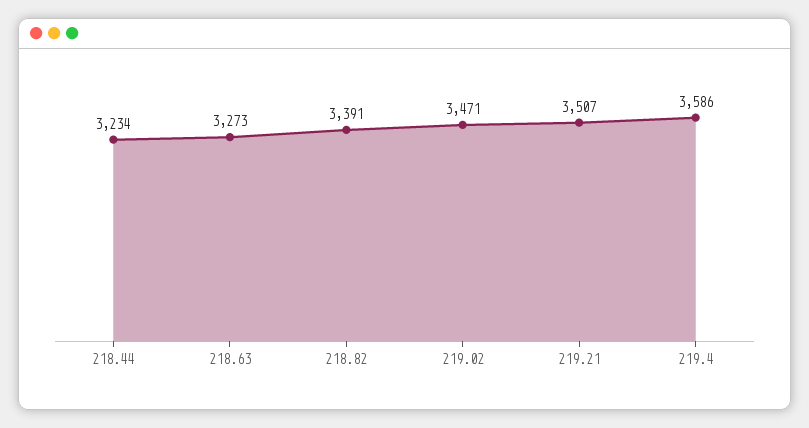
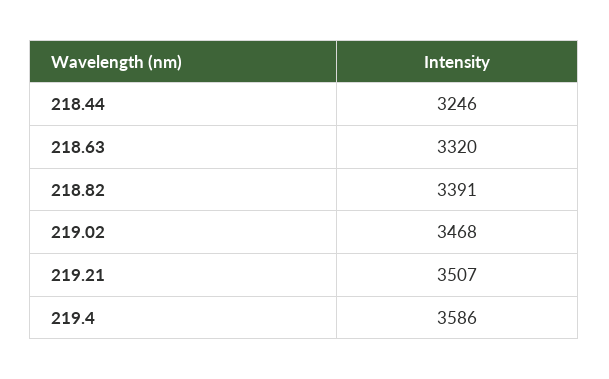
218.44: 3234 -> 3246
218.63: 3273 -> 3320
219.02: 3471 -> 3468

